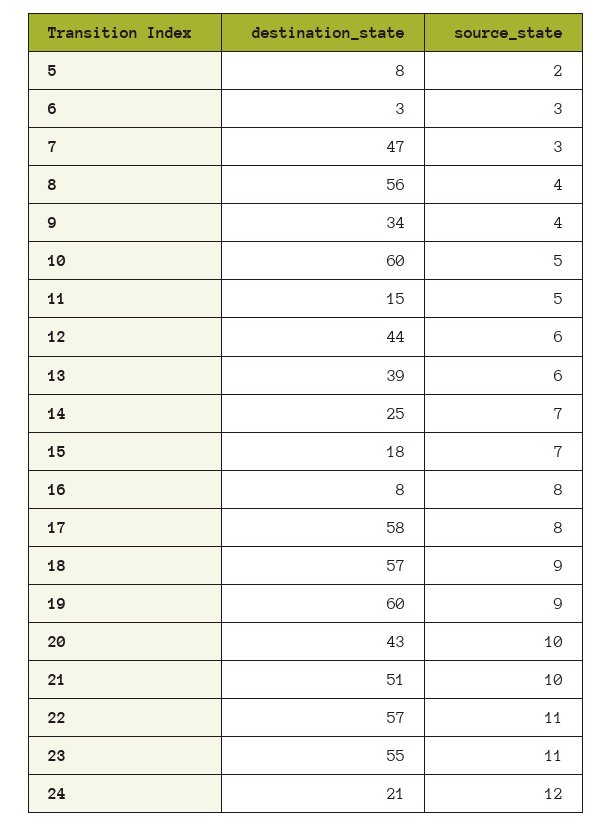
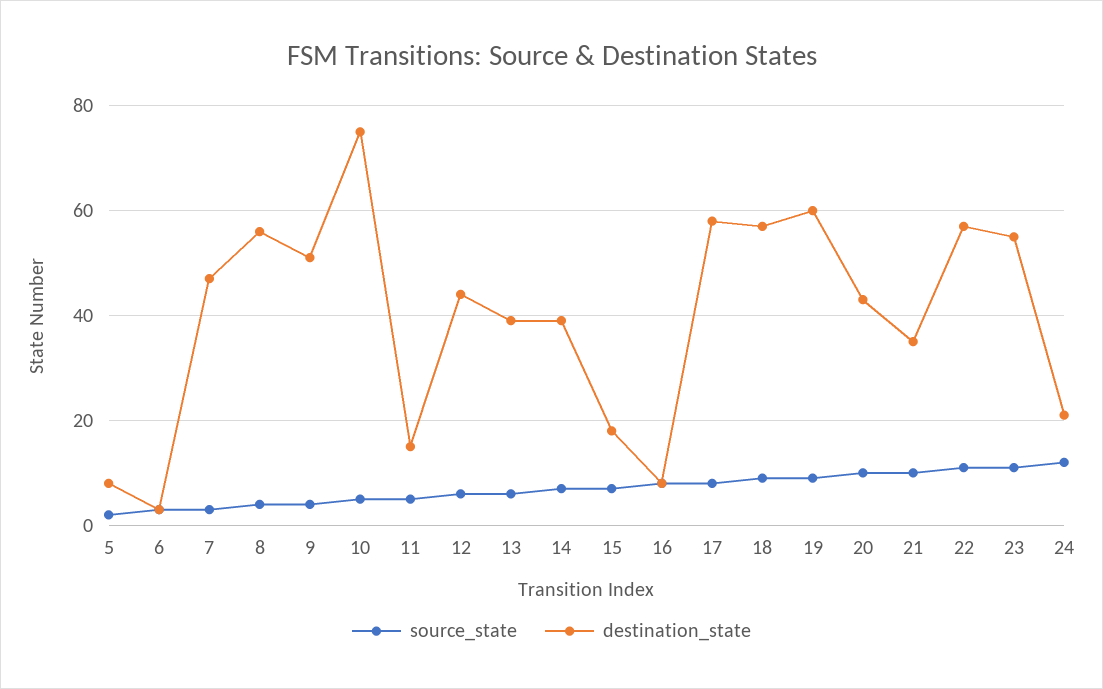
destination_state, 9: 34 -> 50
destination_state, 10: 60 -> 75
destination_state, 14: 25 -> 40
destination_state, 21: 51 -> 35

